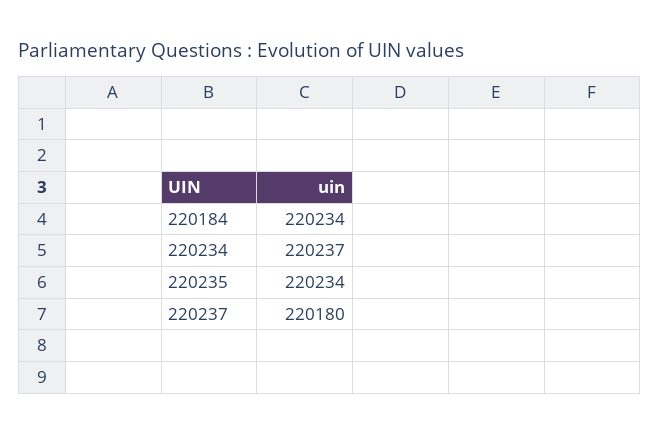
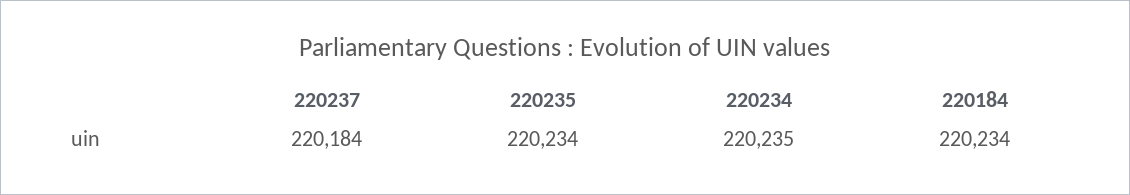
220234: 220237 -> 220235
220237: 220180 -> 220184

